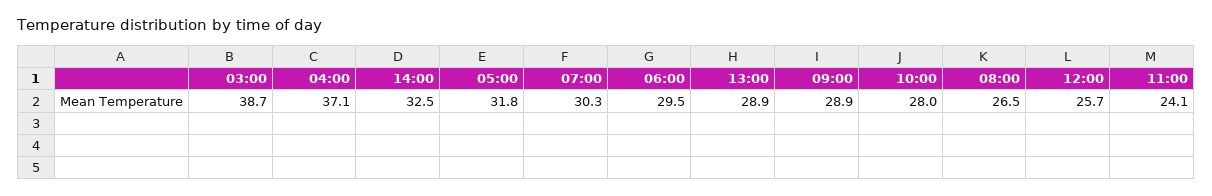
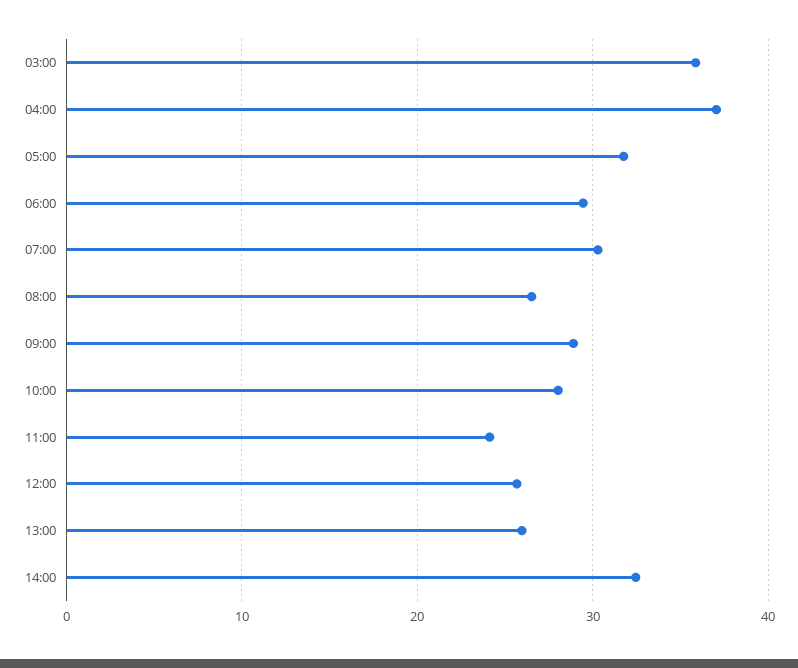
03:00: 38.7 -> 36
13:00: 28.9 -> 26

